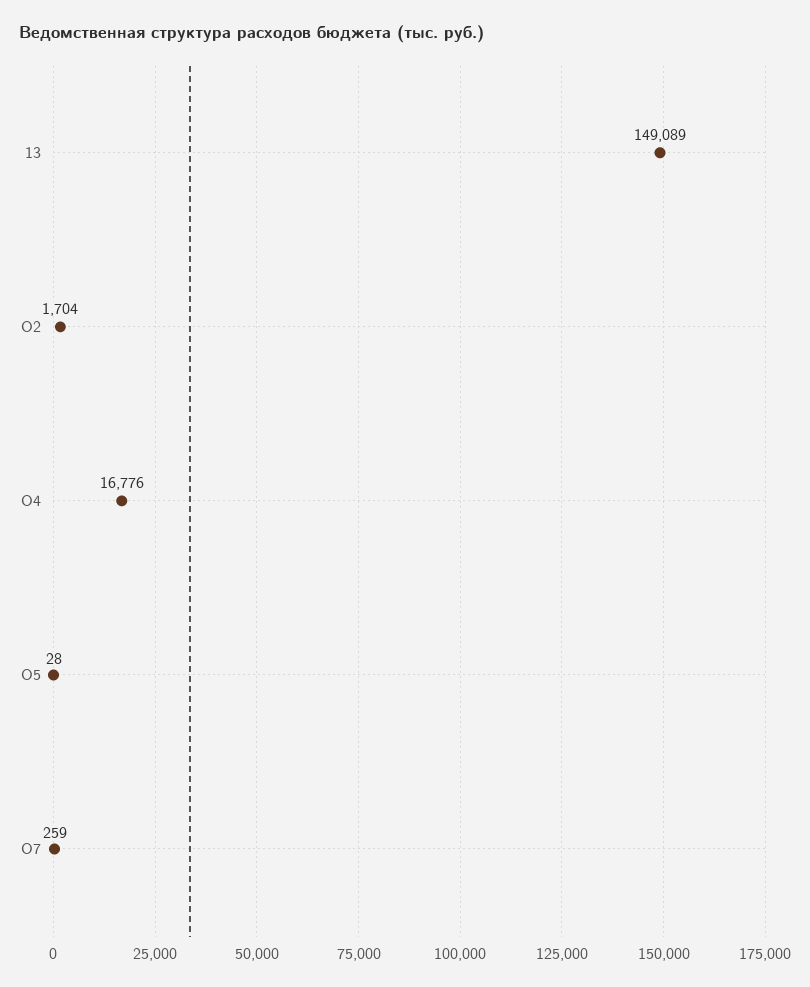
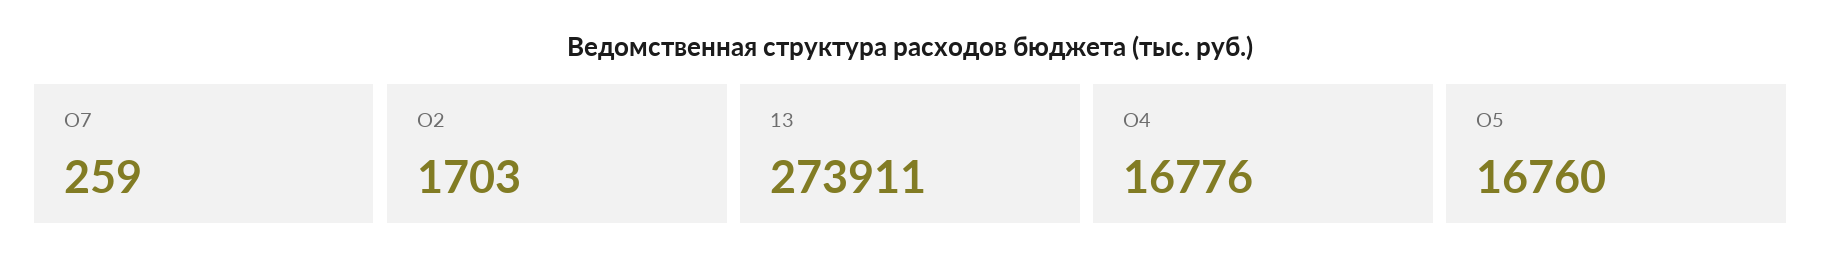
13: 149089 -> 273911
О2: 1704 -> 1703
О5: 28 -> 16760

